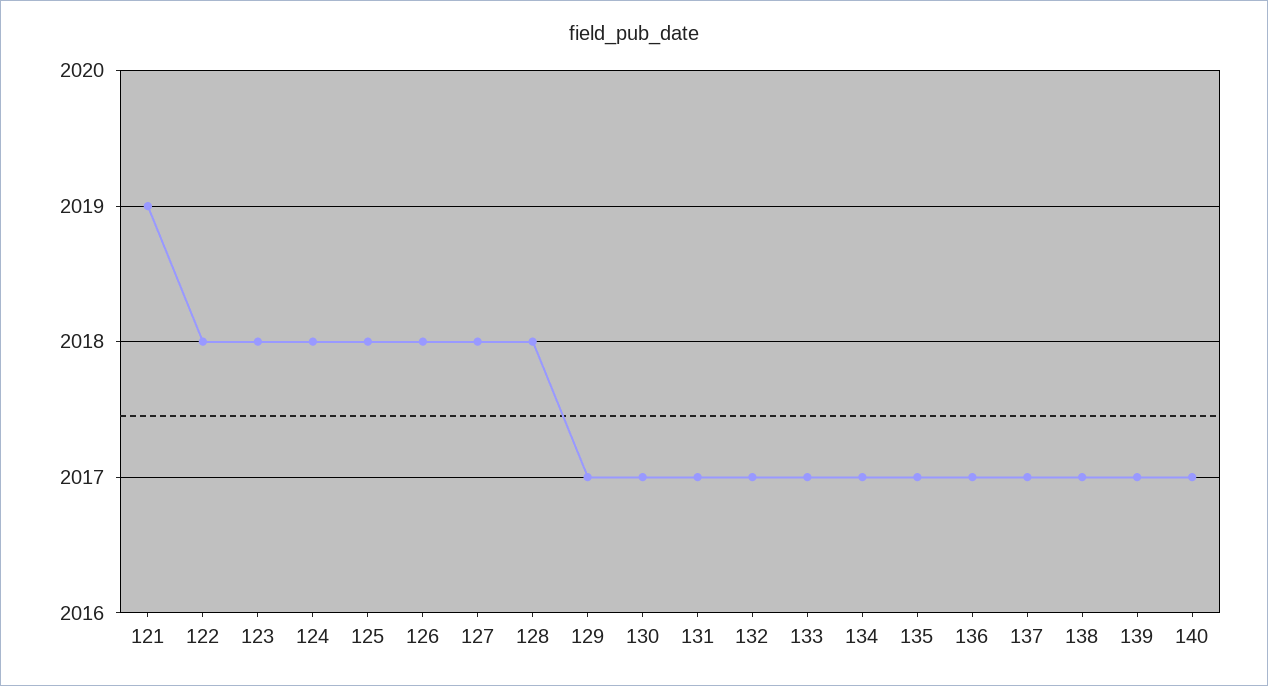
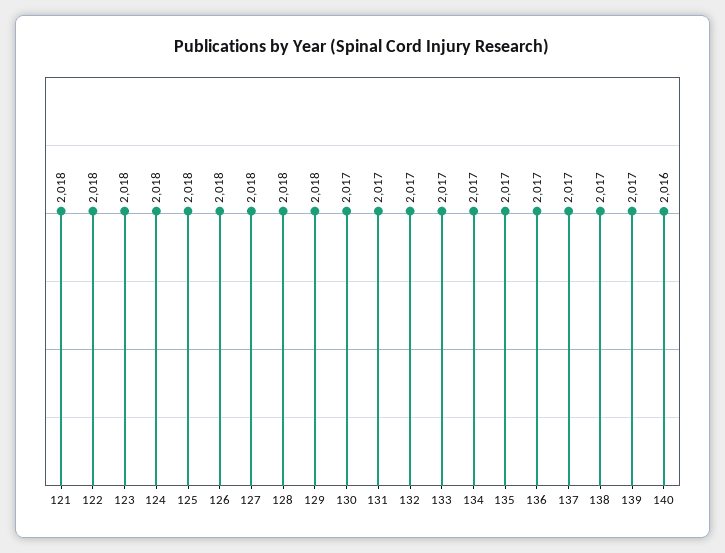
121: 2019 -> 2018
129: 2017 -> 2018
140: 2017 -> 2016

